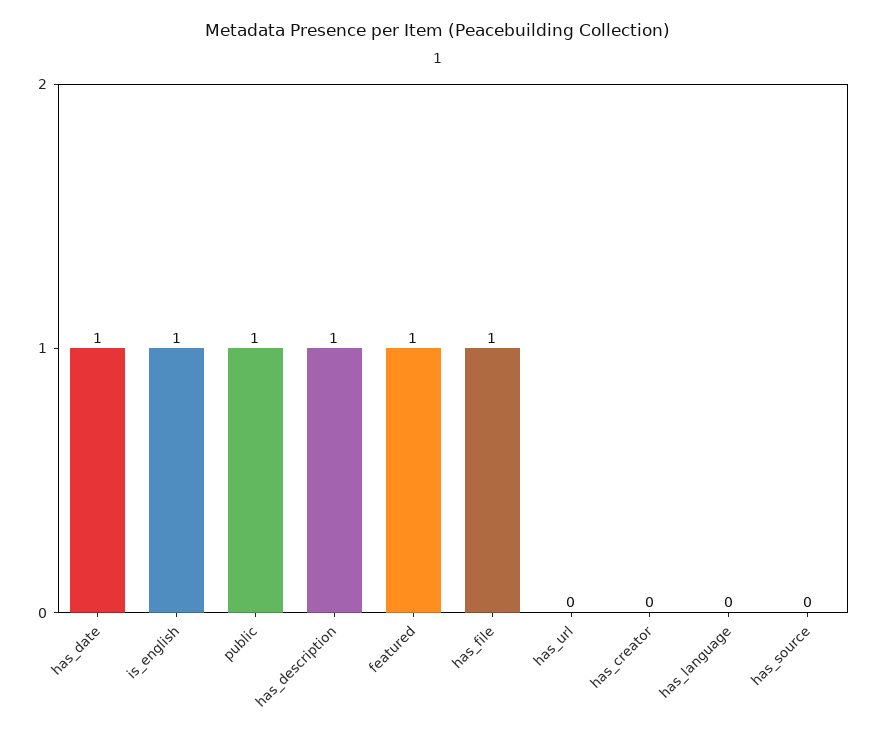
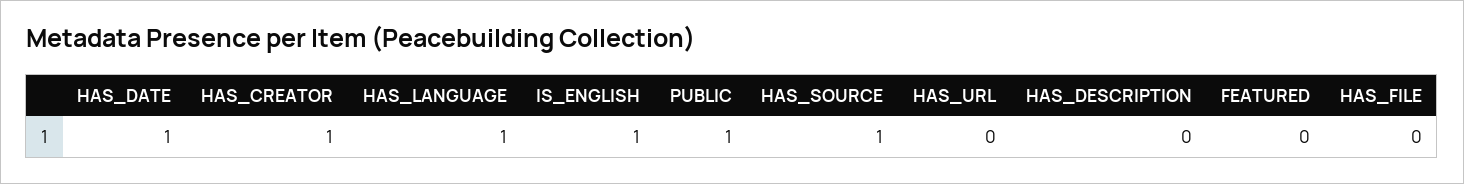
has_description: 1 -> 0
featured: 1 -> 0
has_file: 1 -> 0
has_creator: 0 -> 1
has_language: 0 -> 1
has_source: 0 -> 1

